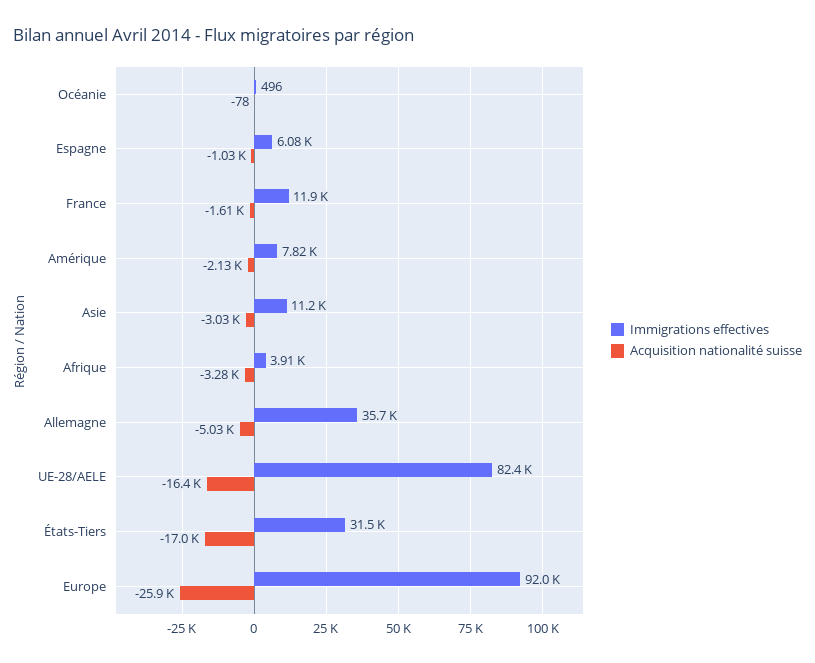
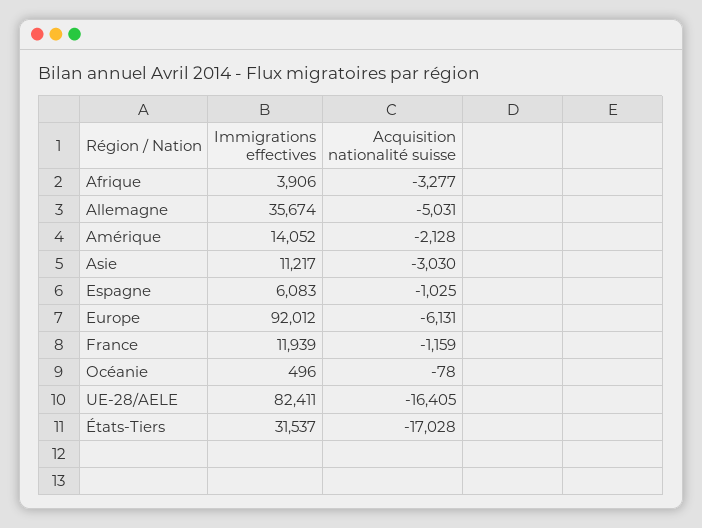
Acquisition nationalité suisse, France: -1610 -> -1159
Immigrations effectives, Amérique: 7820 -> 14052
Acquisition nationalité suisse, Europe: -25900 -> -6131

